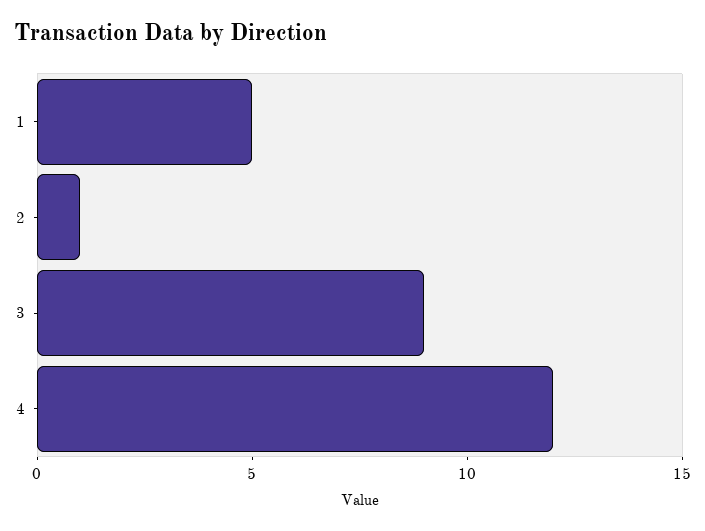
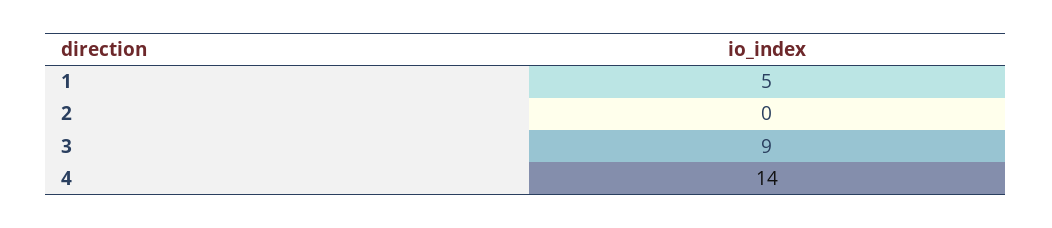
2: 1 -> 0
4: 12 -> 14

